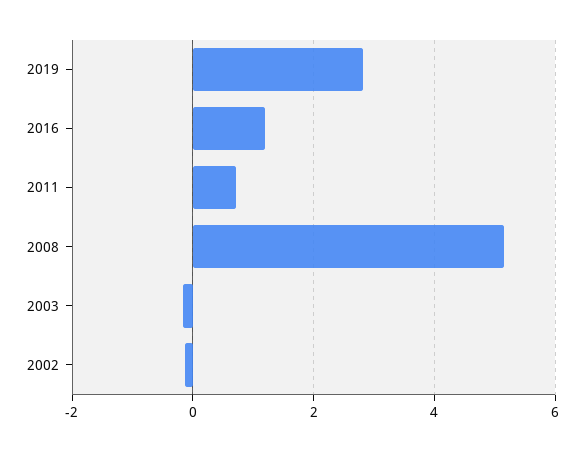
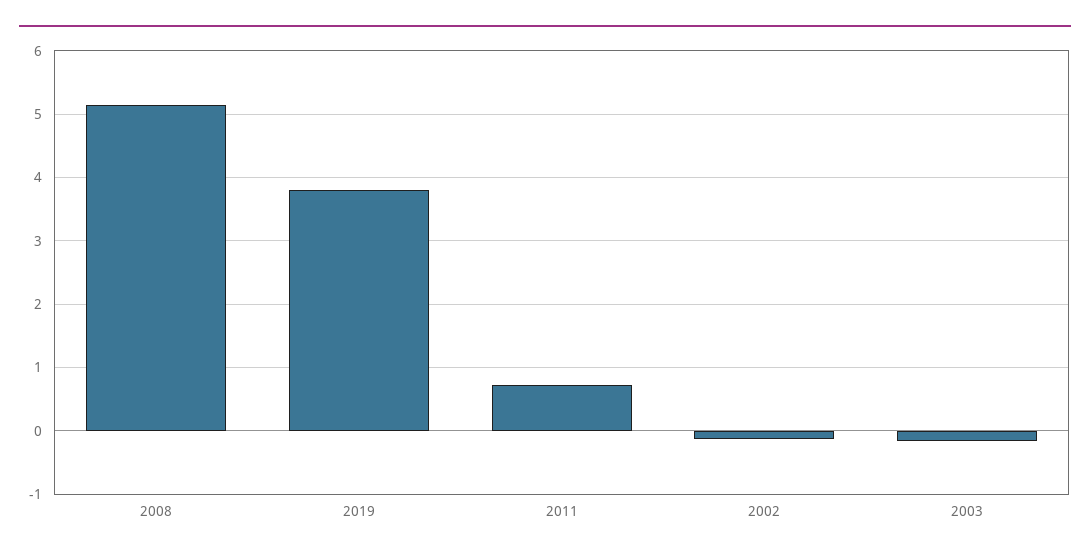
2019: 2.8 -> 3.8
2016: 1.2 -> none

